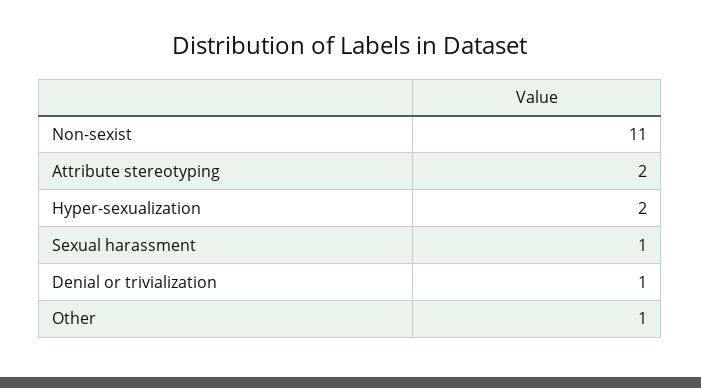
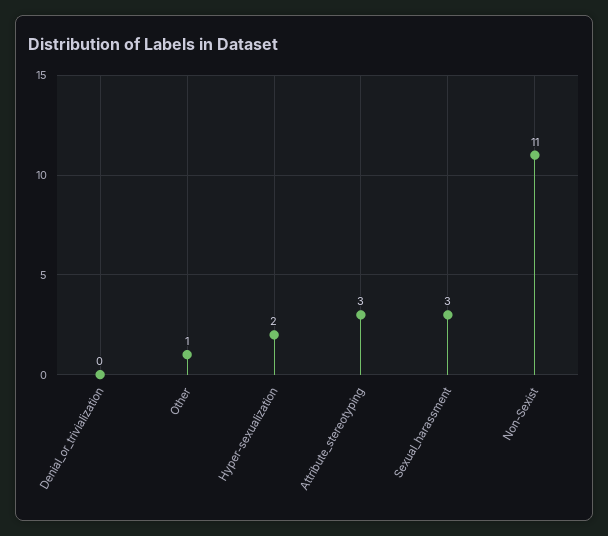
Attribute stereotyping: 2 -> 3
Sexual harassment: 1 -> 3
Denial or trivialization: 1 -> 0

